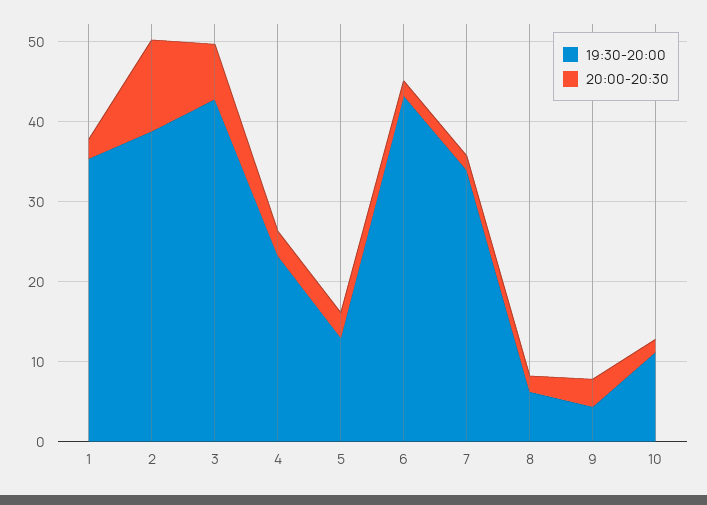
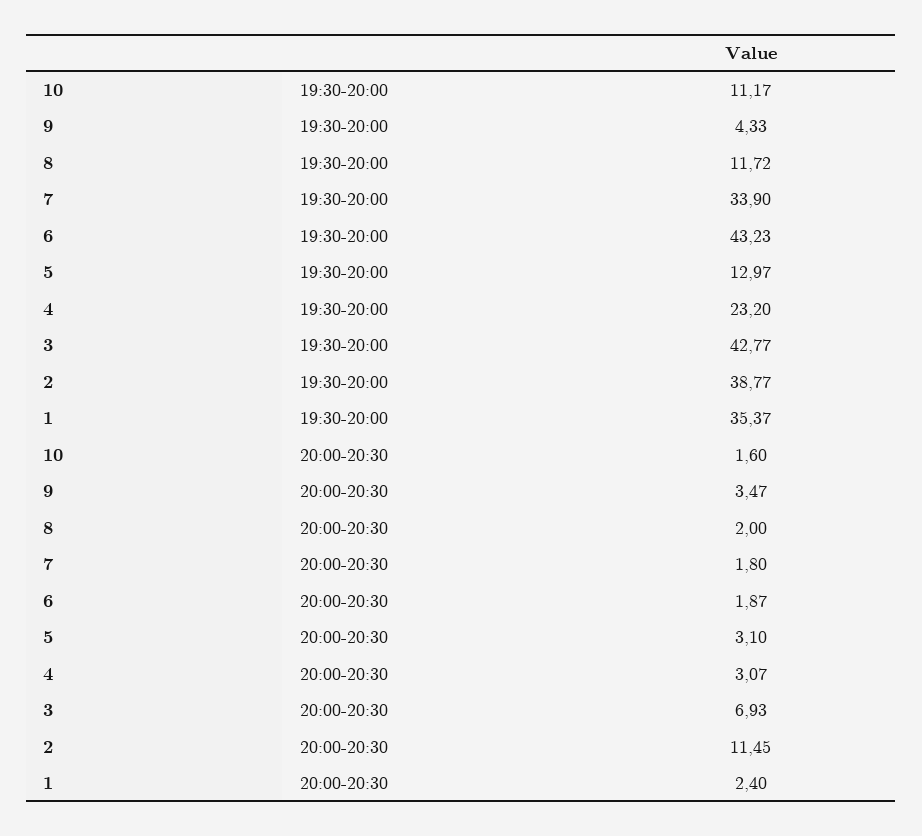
19:30-20:00, 8: 6 -> 11.72

